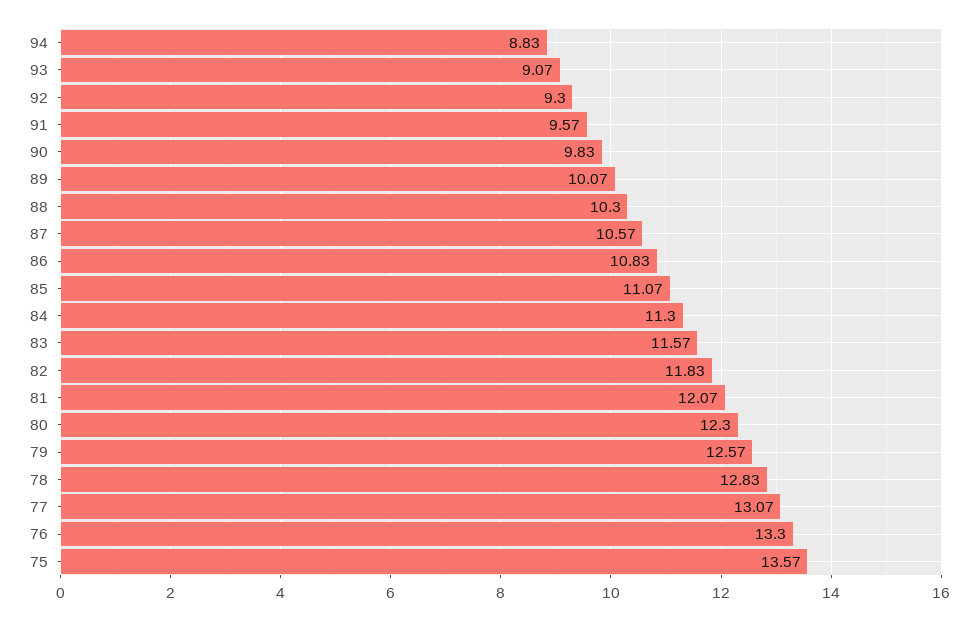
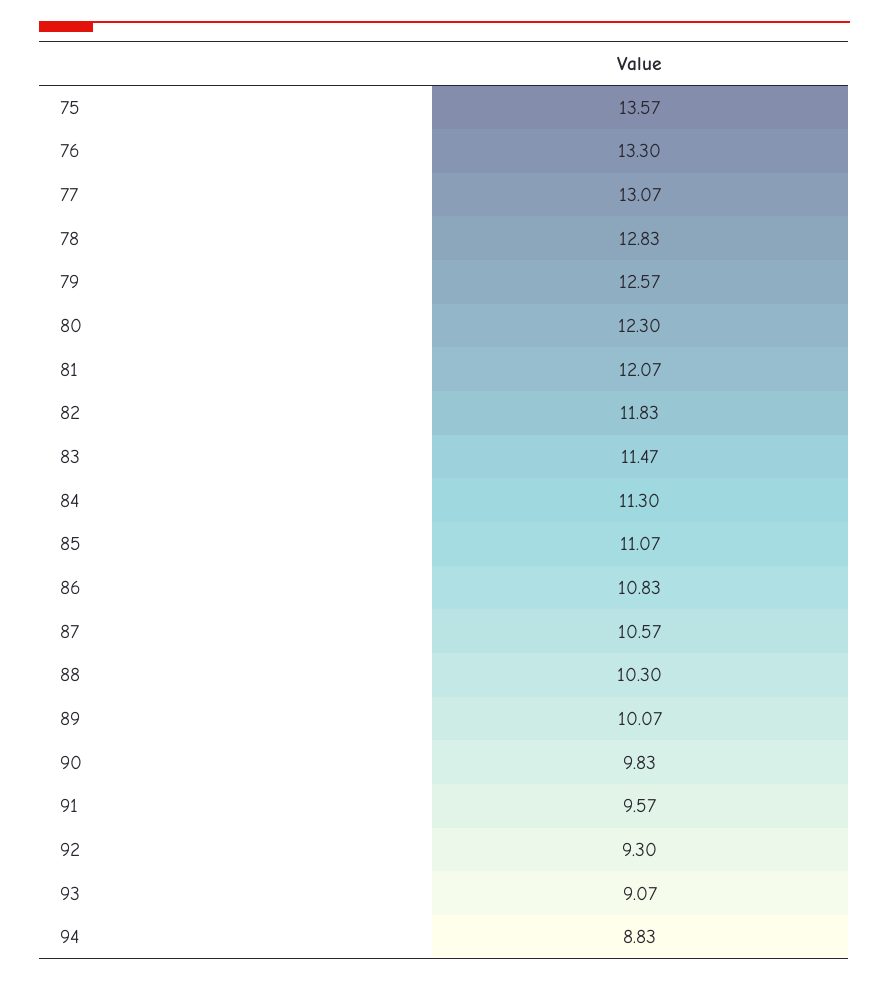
83: 11.57 -> 11.47

